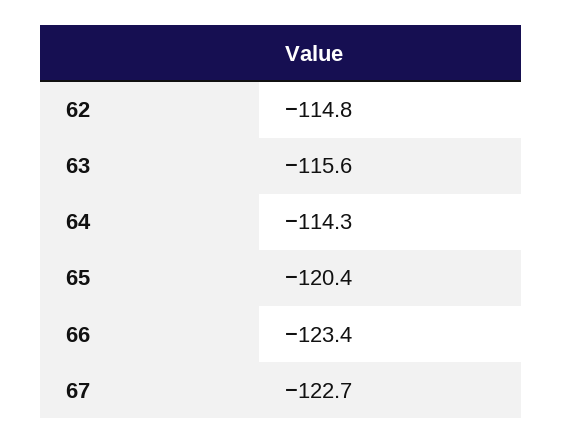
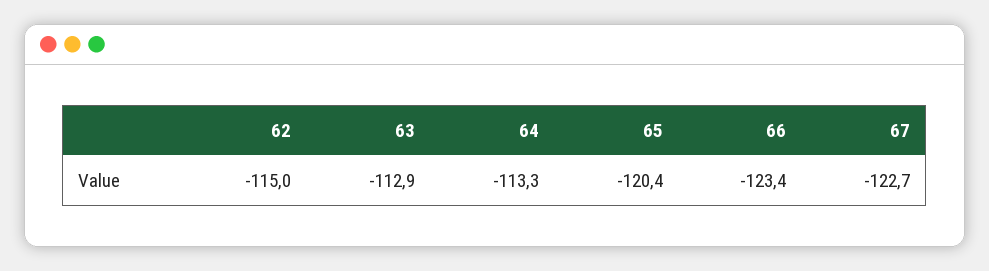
62: -114.8 -> -115
63: -115.6 -> -112.9
64: -114.3 -> -113.3

